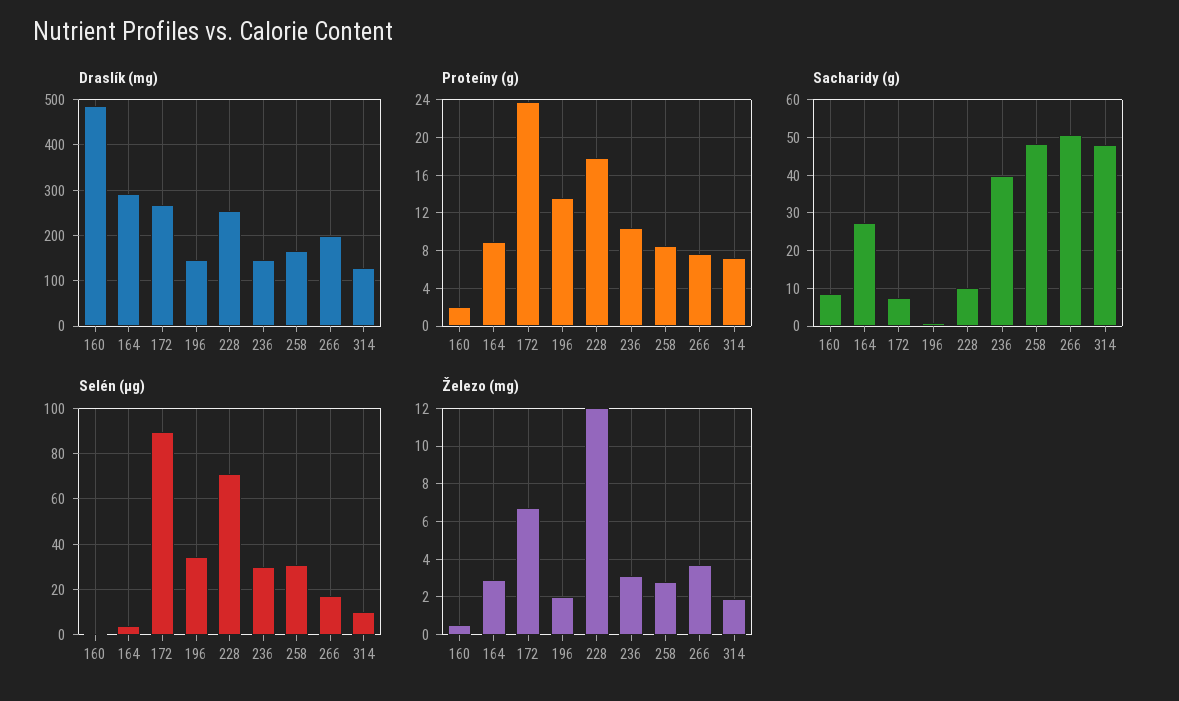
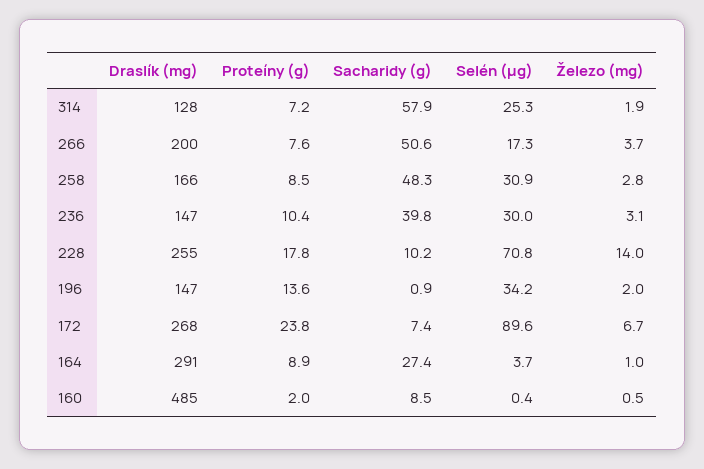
Sacharidy (g), 314: 48 -> 57.9
Selén (μg), 314: 10 -> 25.3
Železo (mg), 164: 3 -> 1
Železo (mg), 228: 12 -> 14

